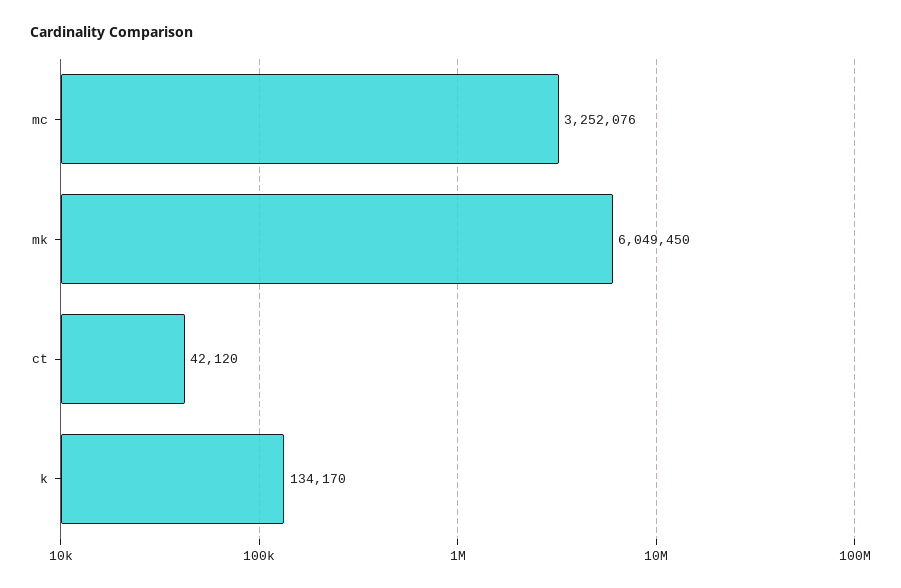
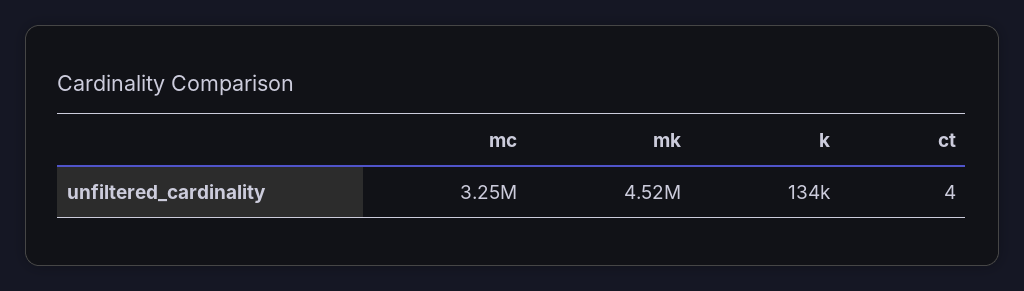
mk: 6049450 -> 4520000
ct: 42120 -> 4

